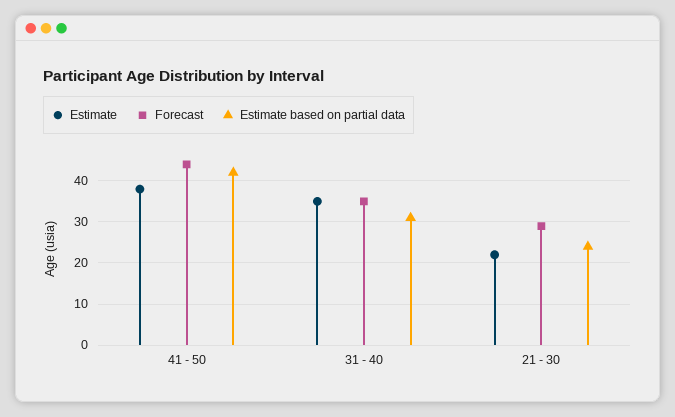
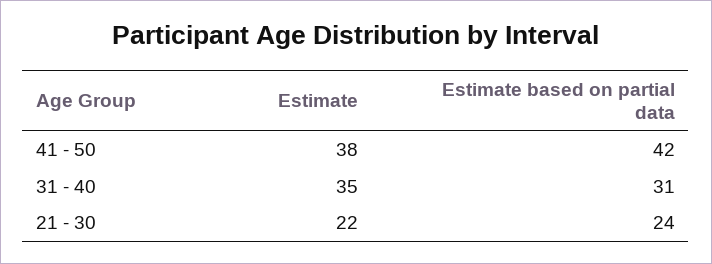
Forecast, 41 - 50: 45 -> none
Forecast, 31 - 40: 35 -> none
Forecast, 21 - 30: 30 -> none

